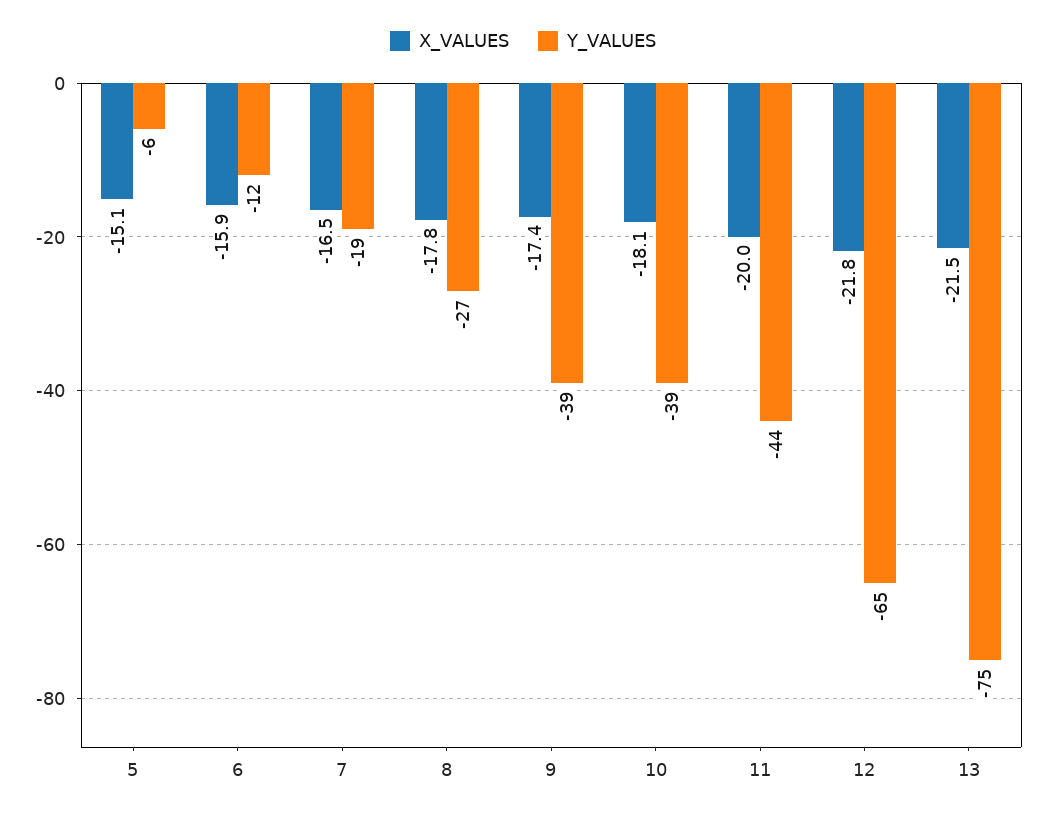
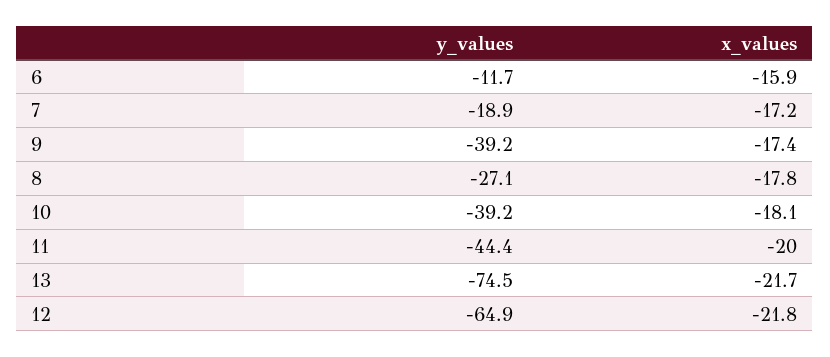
X_VALUES, 5: -15.1 -> none
Y_VALUES, 5: -6 -> none
X_VALUES, 7: -16.5 -> -17.2
X_VALUES, 13: -21.5 -> -21.7

